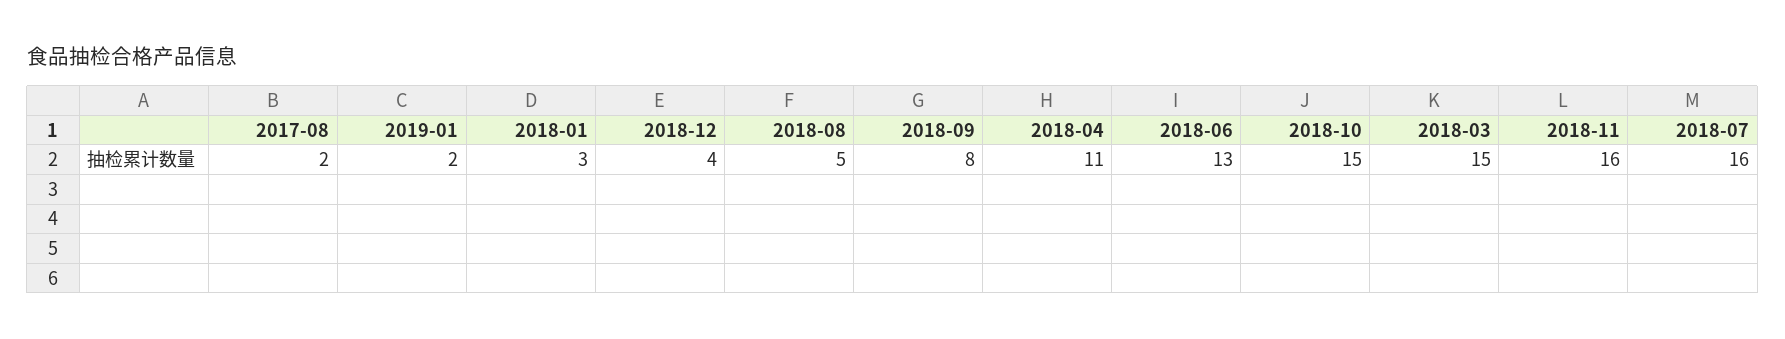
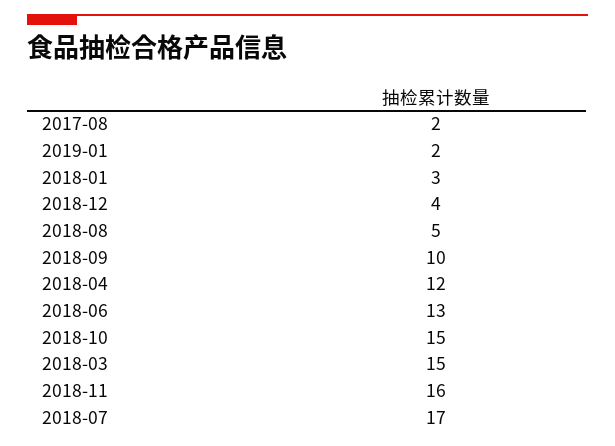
2018-09: 8 -> 10
2018-04: 11 -> 12
2018-07: 16 -> 17

